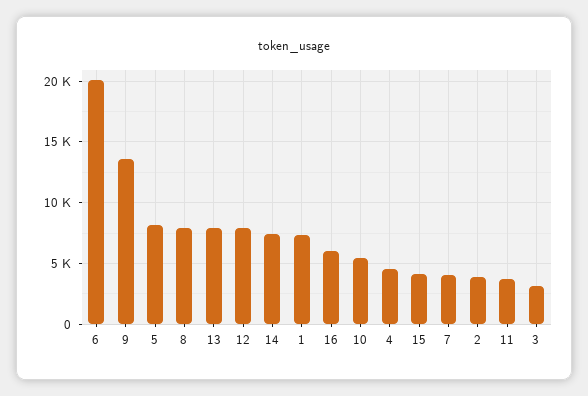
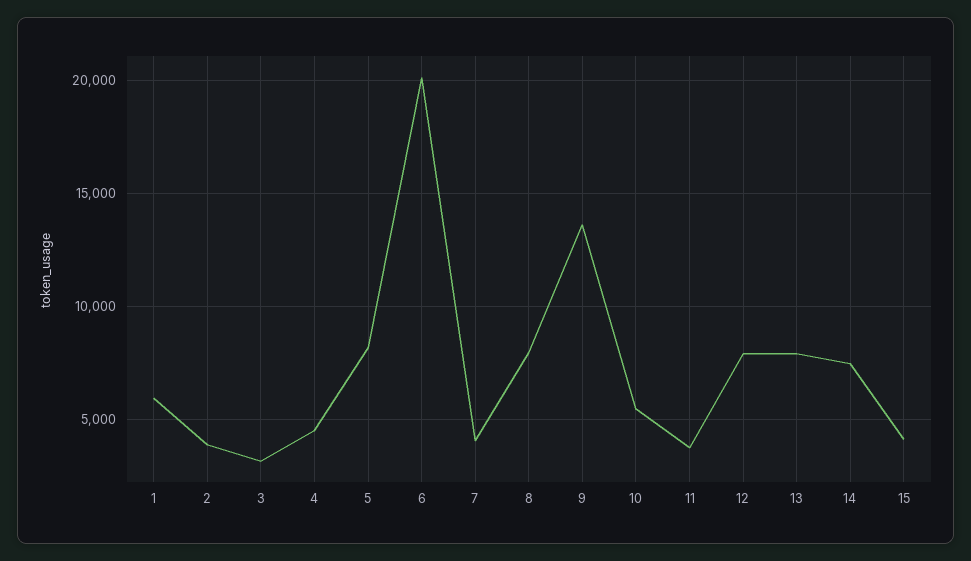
1: 7500 -> 6000
16: 6000 -> none

